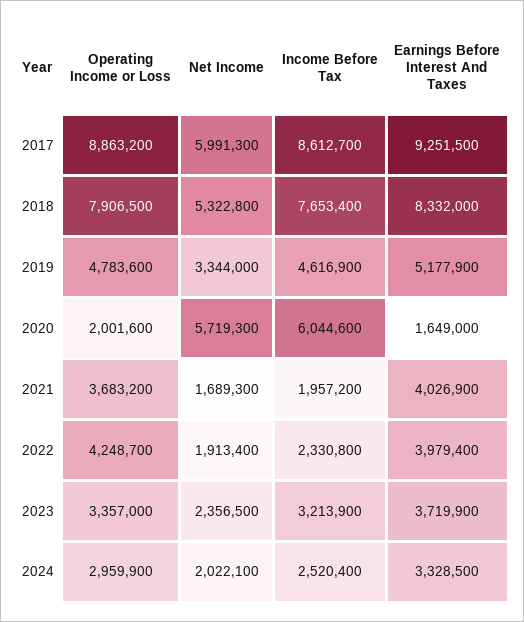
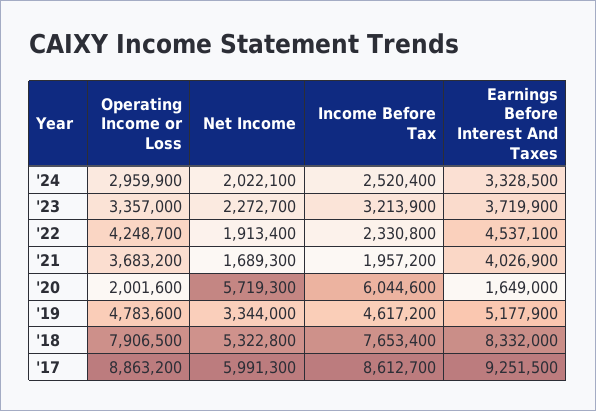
Income Before Tax, 2019: 4616900 -> 4617200
Earnings Before Interest And Taxes, 2022: 3979400 -> 4537100
Net Income, 2023: 2356500 -> 2272700

